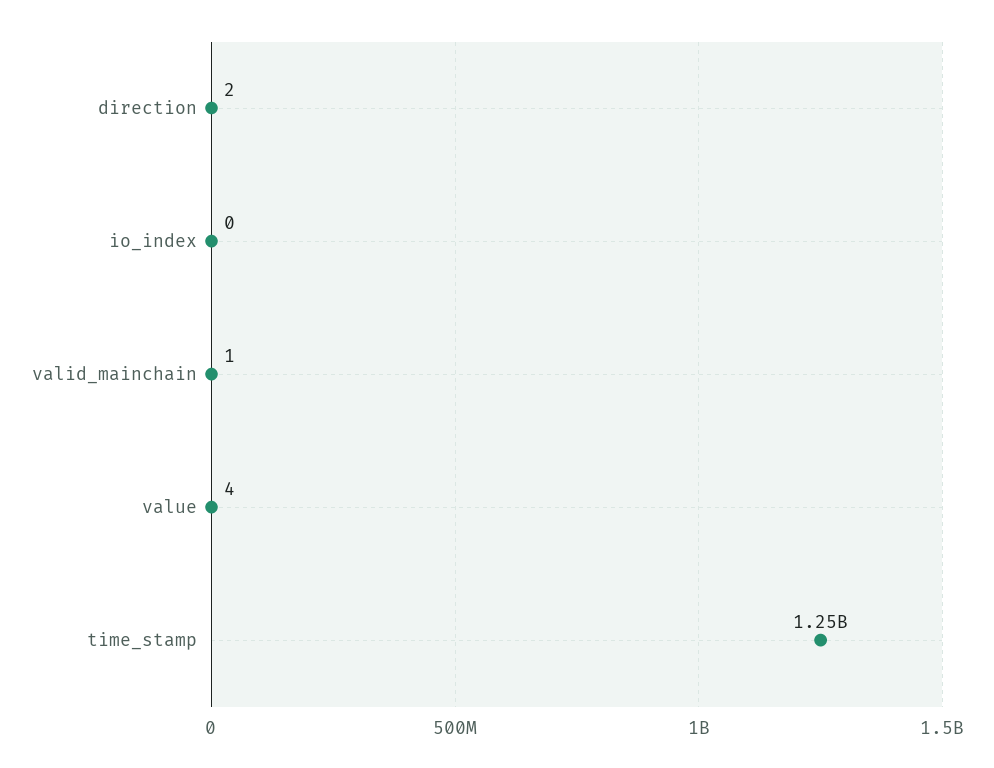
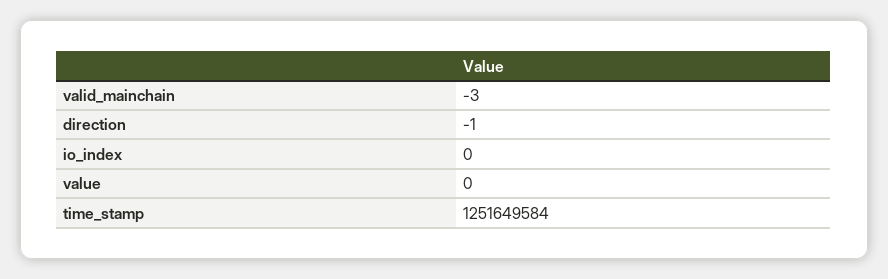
direction: 2 -> -1
valid_mainchain: 1 -> -3
value: 4 -> 0

